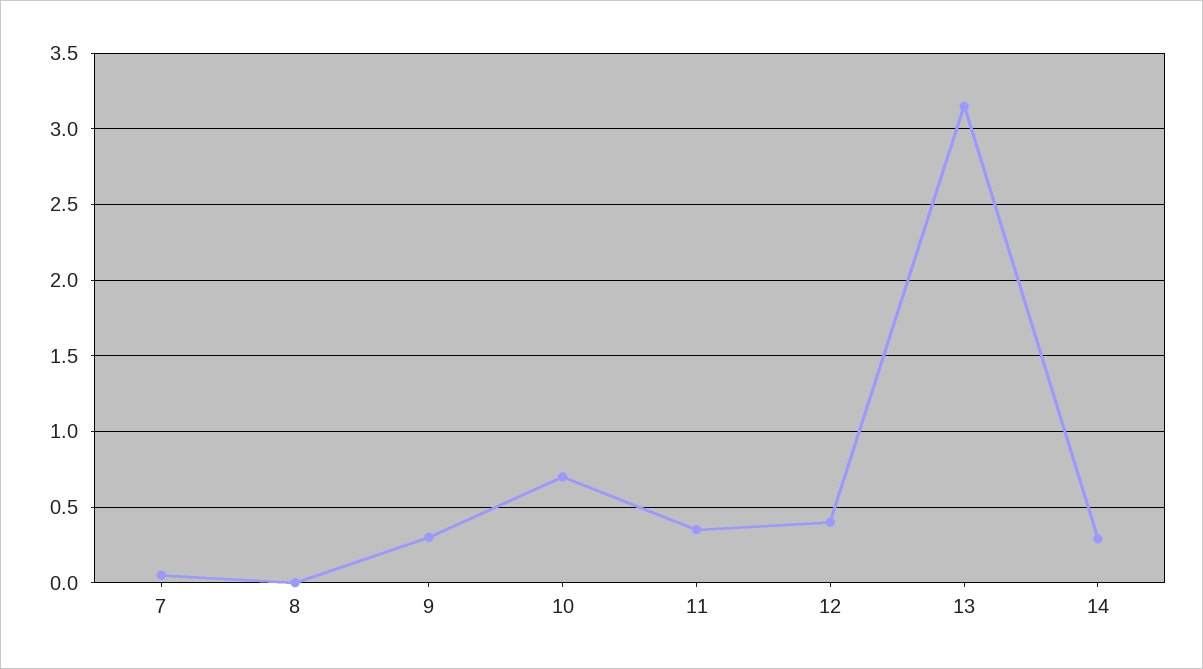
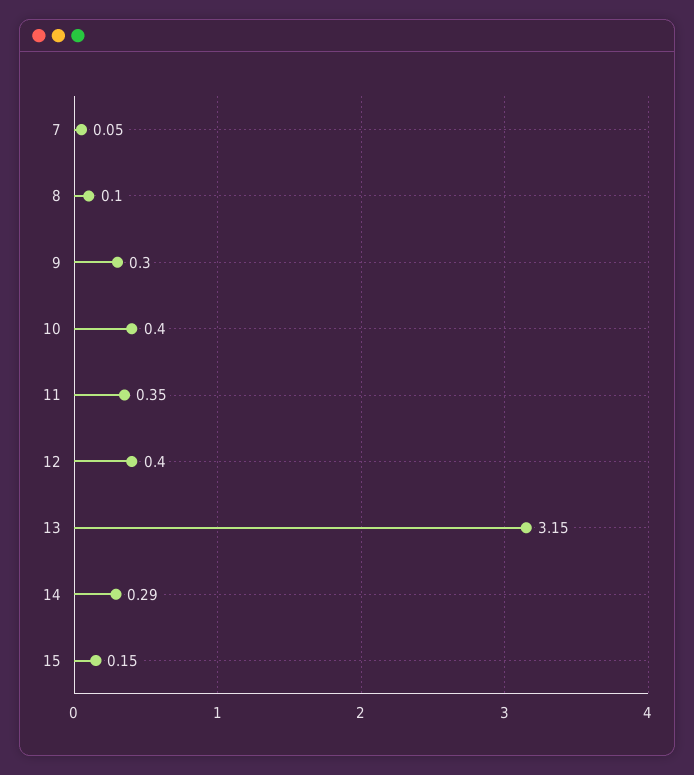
8: 0 -> 0.1
10: 0.7 -> 0.4
15: none -> 0.15

